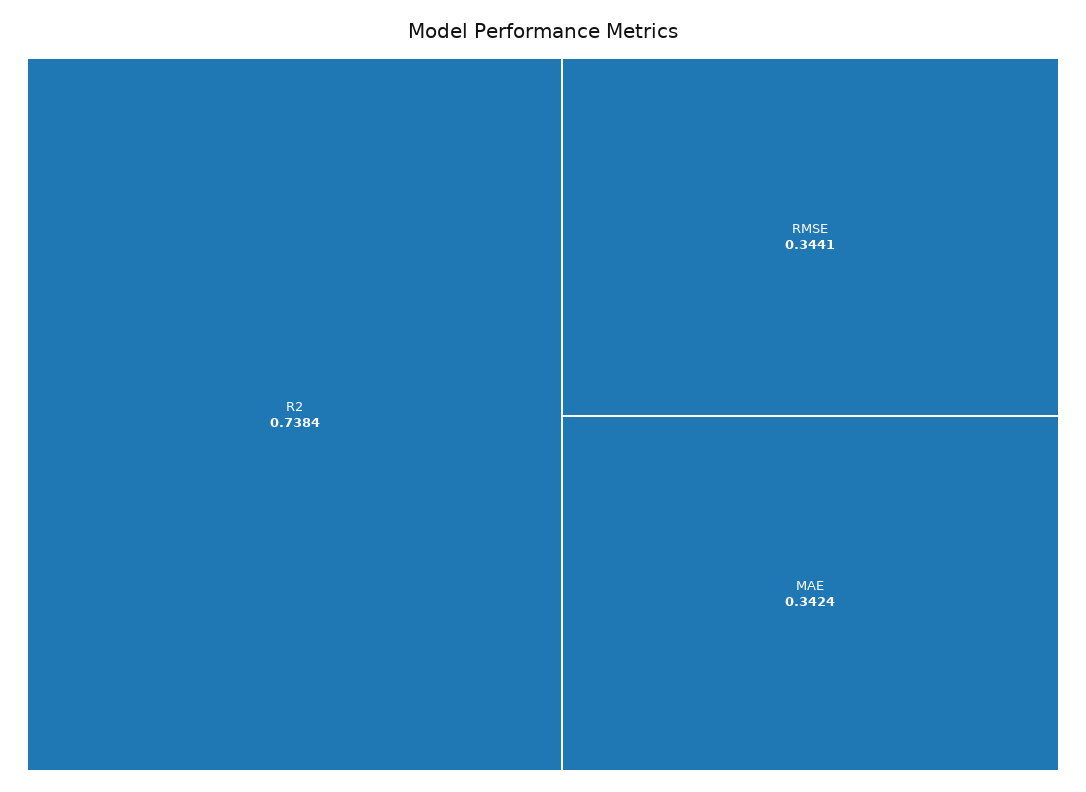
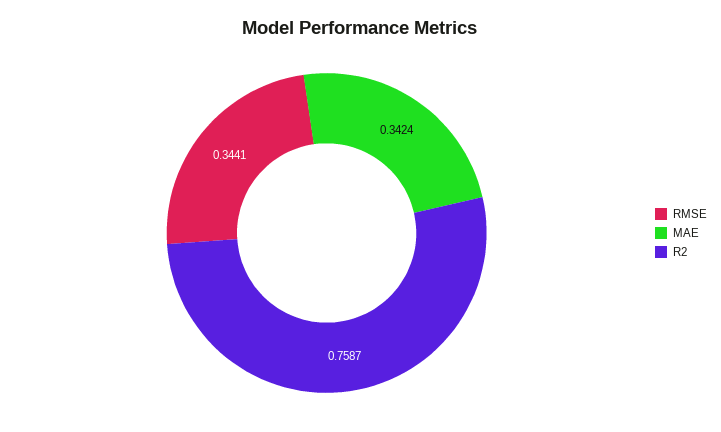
R2: 0.7384 -> 0.7587

